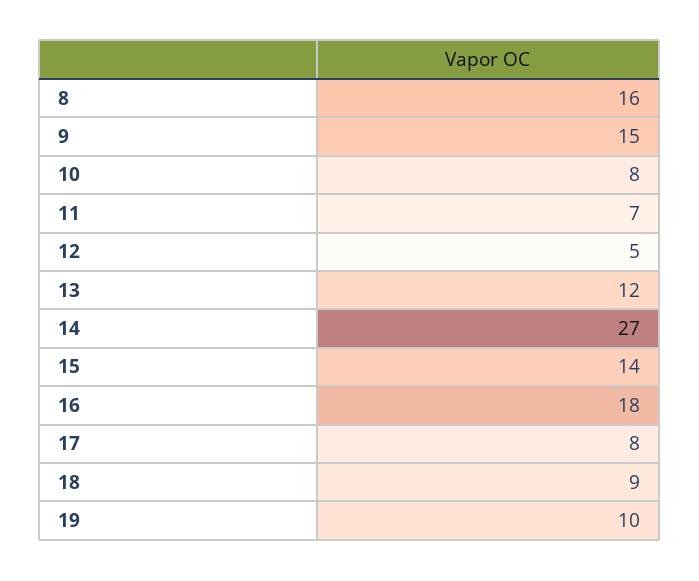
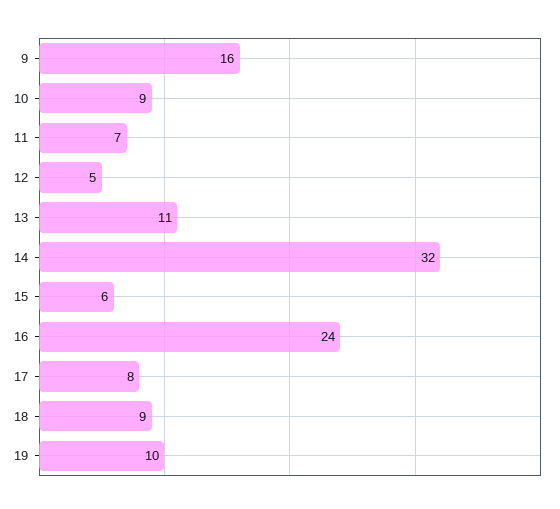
8: 16 -> none
9: 15 -> 16
10: 8 -> 9
13: 12 -> 11
14: 27 -> 32
15: 14 -> 6
16: 18 -> 24

